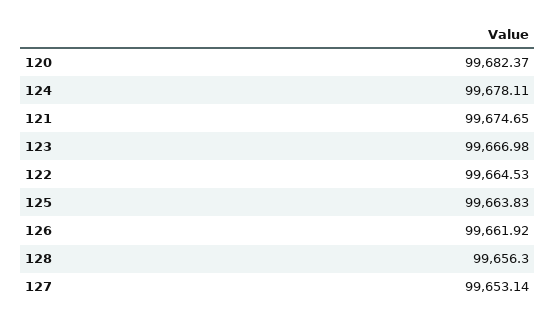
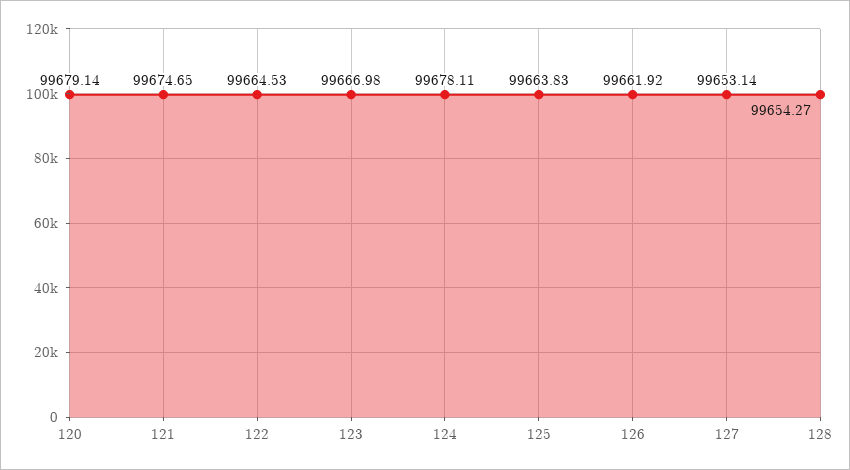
120: 99682.37 -> 99679.14
128: 99656.3 -> 99654.27

